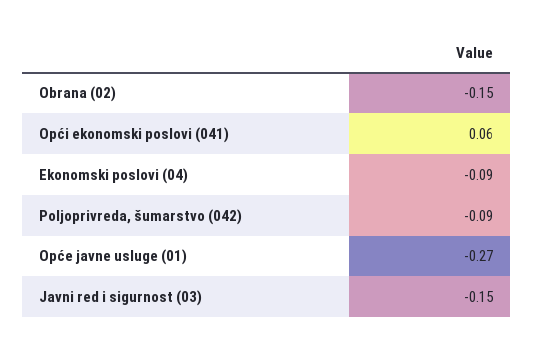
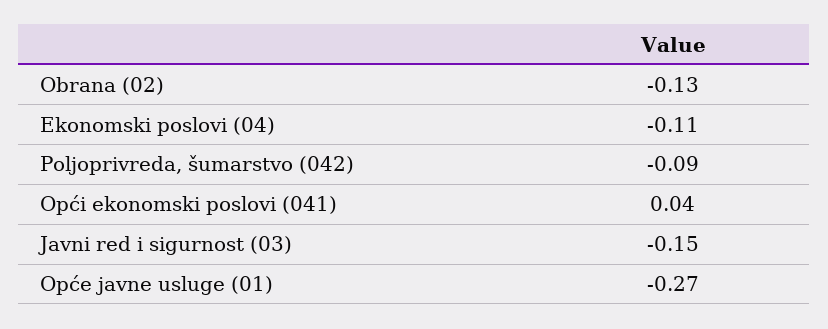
Obrana (02): -0.15 -> -0.13
Opći ekonomski poslovi (041): 0.06 -> 0.04
Ekonomski poslovi (04): -0.09 -> -0.11

